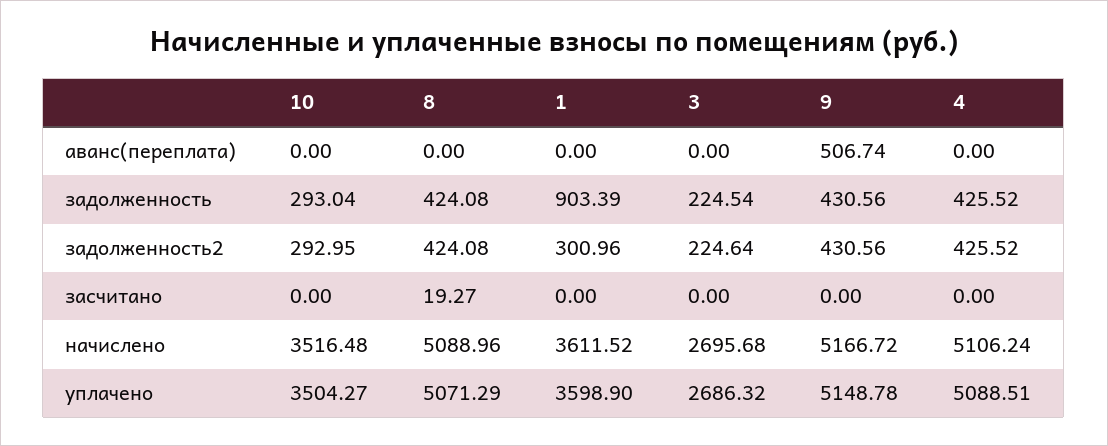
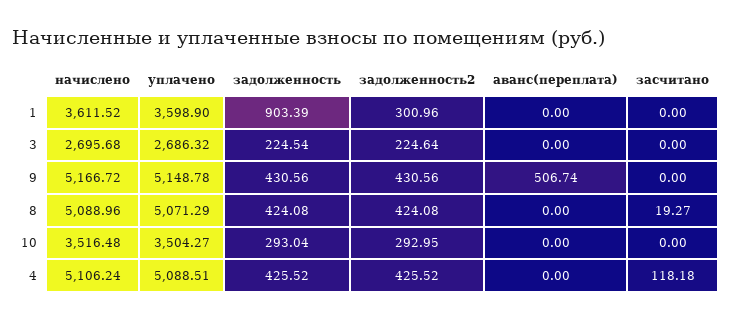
4, засчитано: 0 -> 118.18

